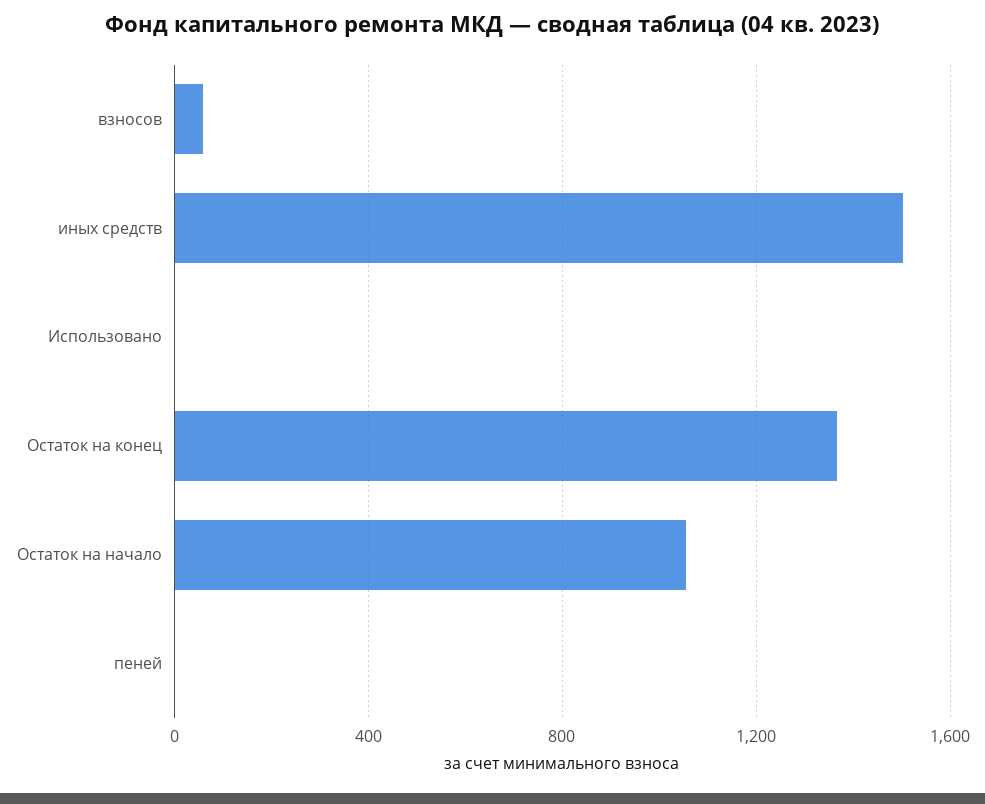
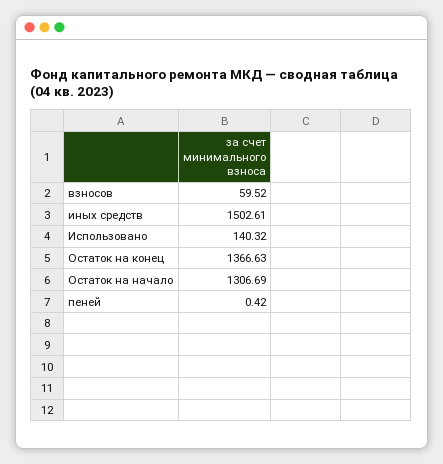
Использовано: 0 -> 140.32
Остаток на начало: 1050 -> 1306.69

